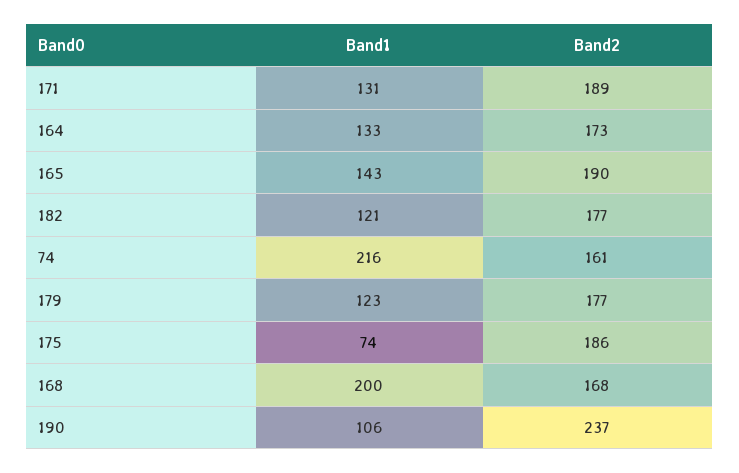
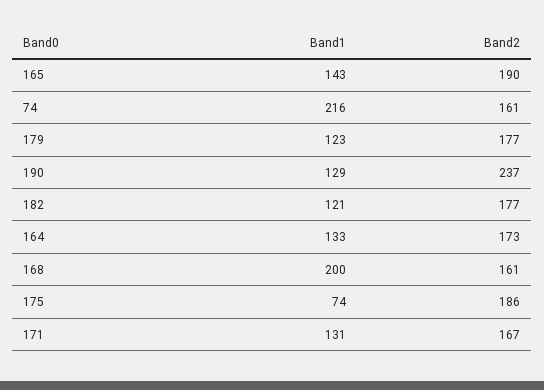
Band2, 171: 189 -> 167
Band2, 168: 168 -> 161
Band1, 190: 106 -> 129

